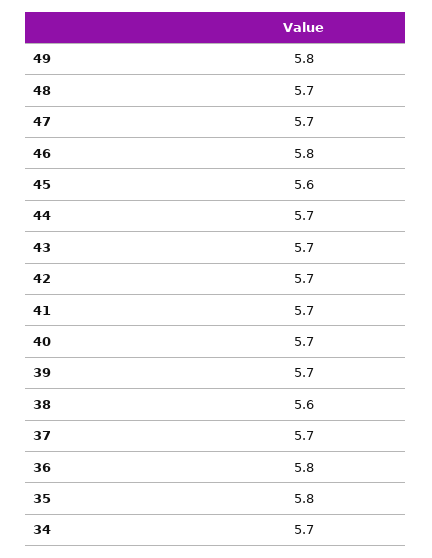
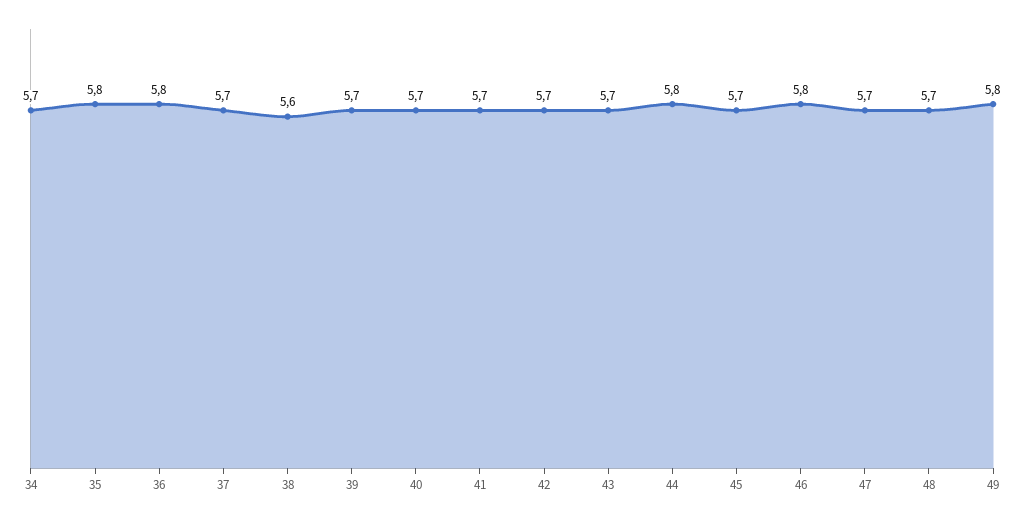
45: 5.6 -> 5.7
44: 5.7 -> 5.8

